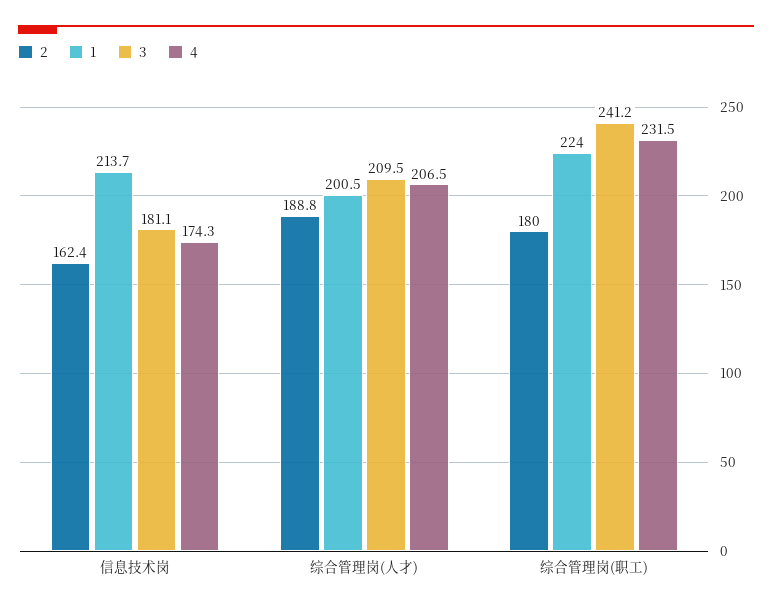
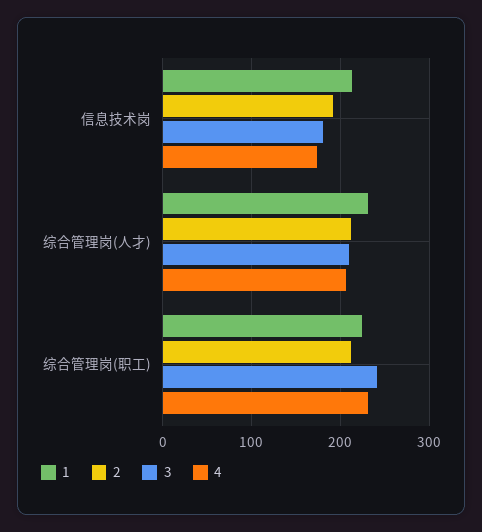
2, 信息技术岗: 162.4 -> 190
2, 综合管理岗(人才): 188.8 -> 210
1, 综合管理岗(人才): 200.5 -> 230
2, 综合管理岗(职工): 180 -> 210

